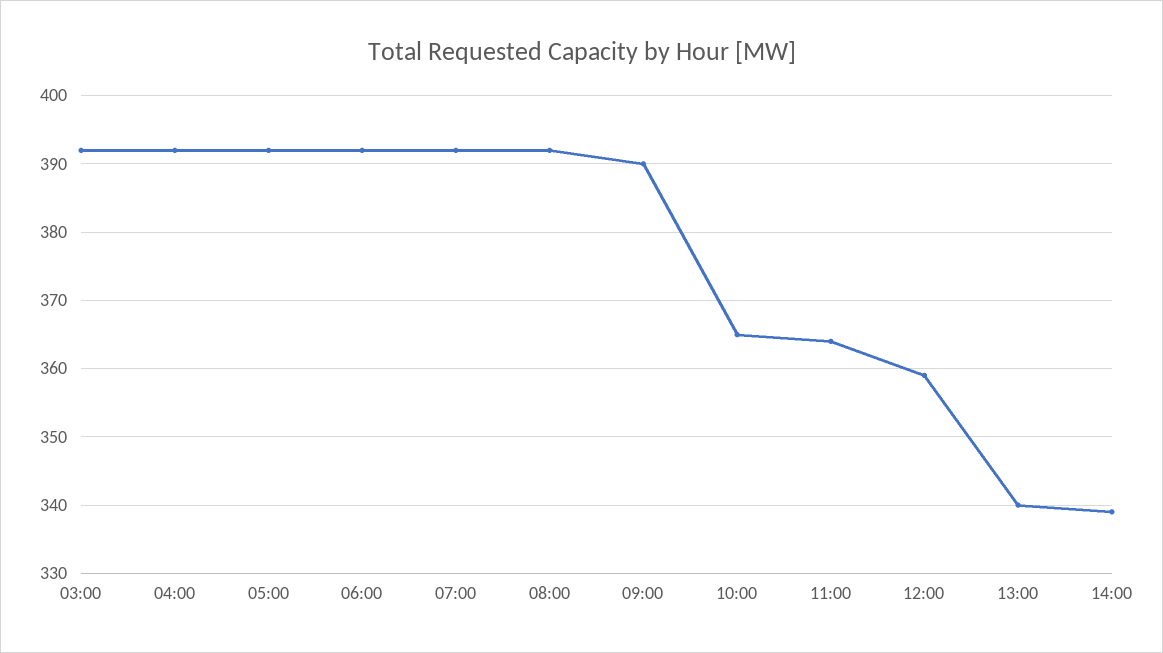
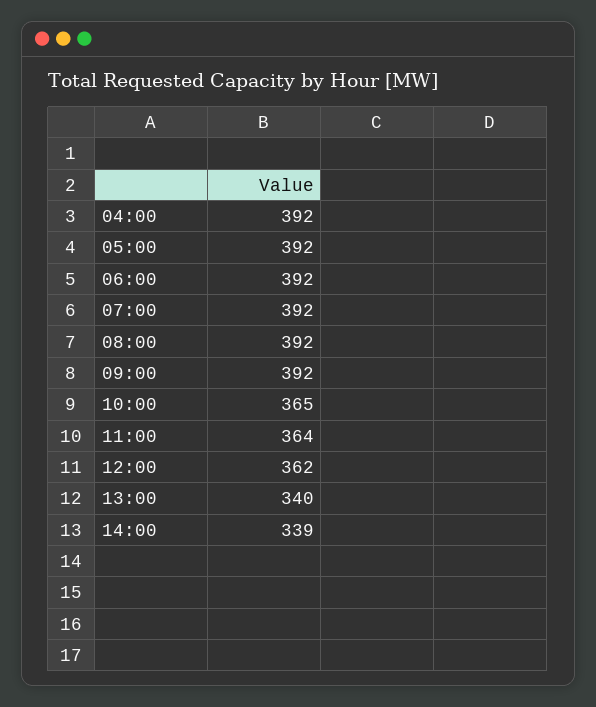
03:00: 392 -> none
09:00: 390 -> 392
12:00: 359 -> 362

